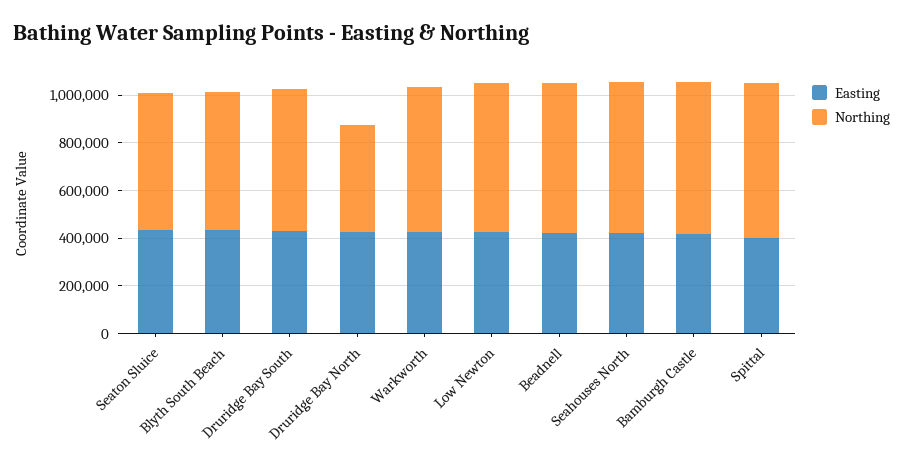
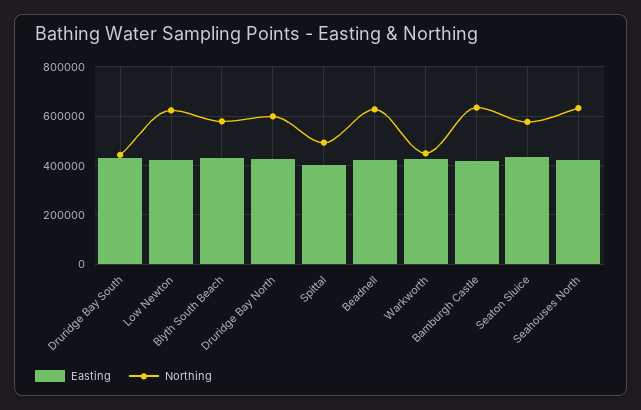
Northing, Druridge Bay South: 600000 -> 450000
Northing, Druridge Bay North: 450000 -> 600000
Northing, Warkworth: 600000 -> 450000
Northing, Spittal: 650000 -> 500000

